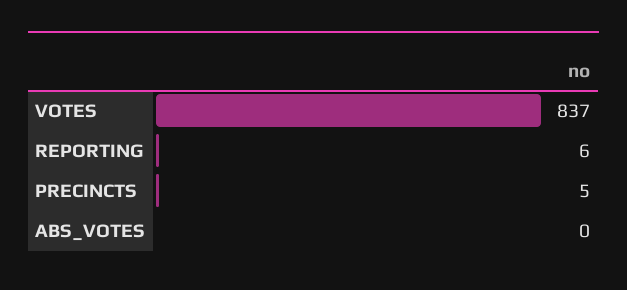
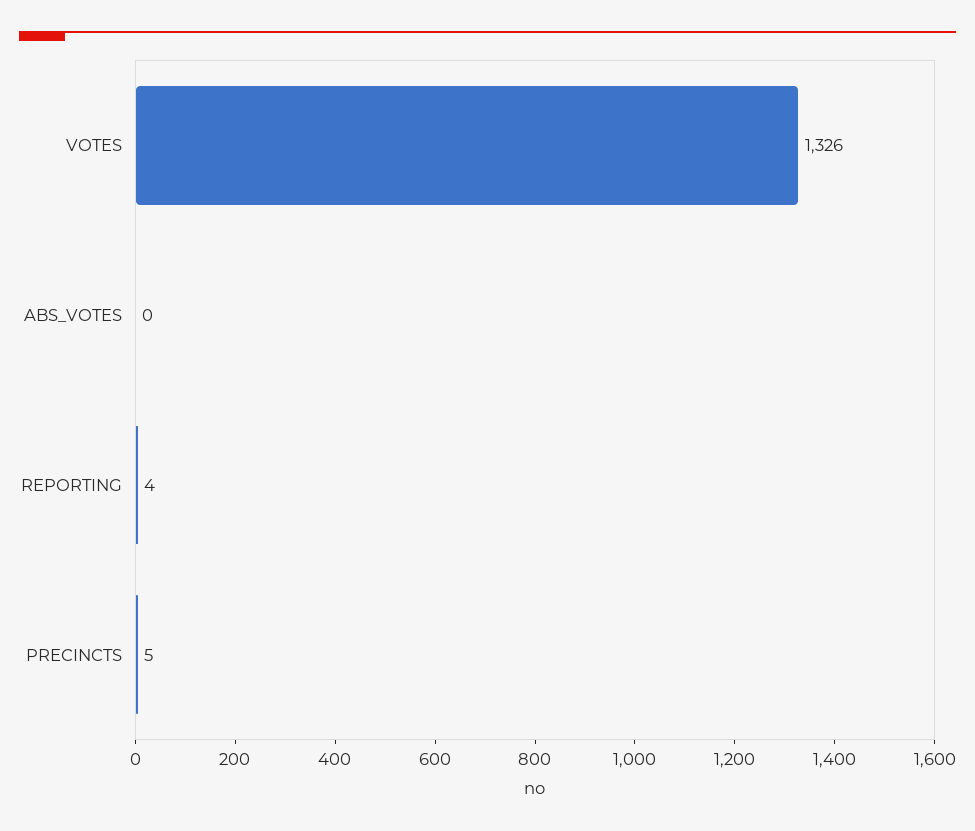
VOTES: 837 -> 1326
REPORTING: 6 -> 4

